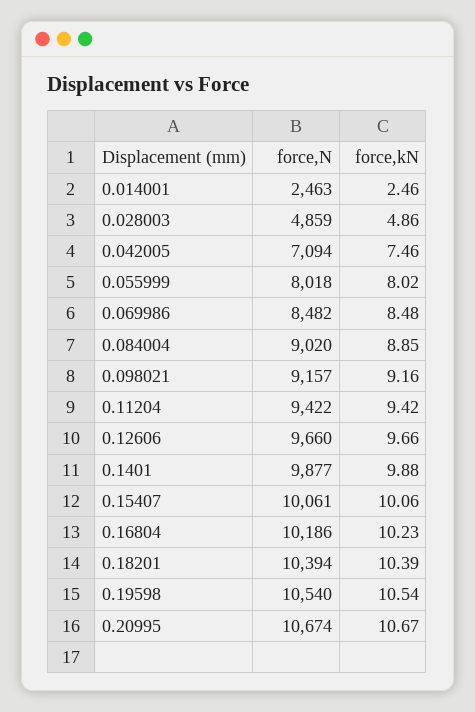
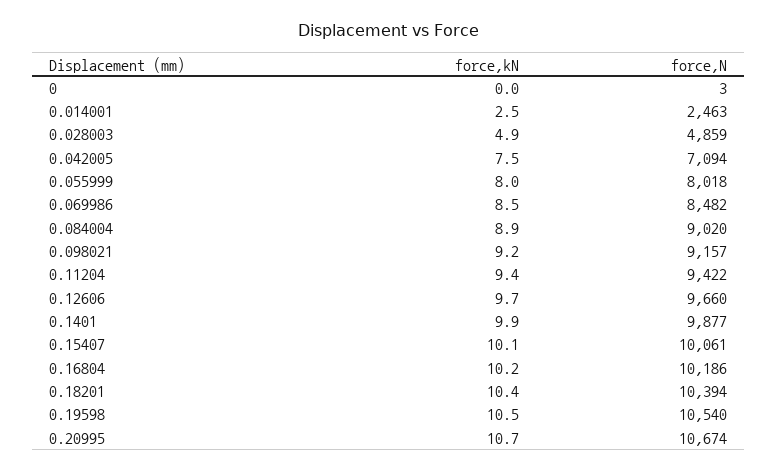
force,kN, 0: none -> 0
force,N, 0: none -> 3

